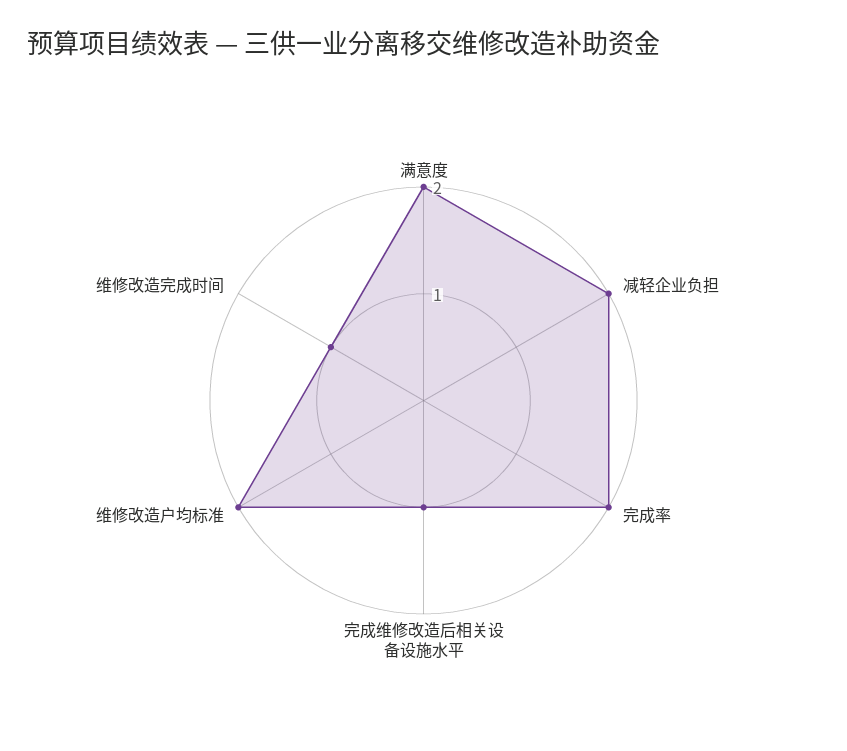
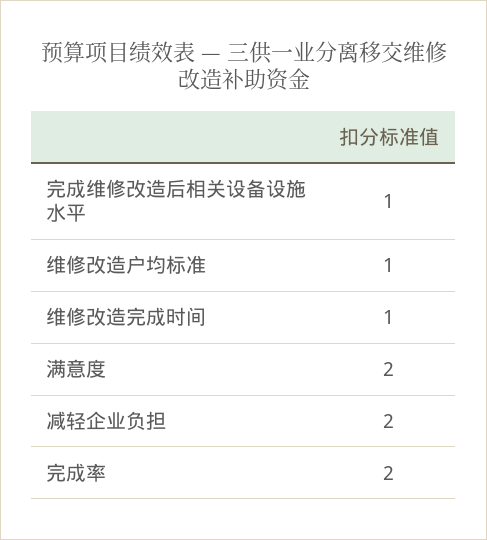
维修改造户均标准: 2 -> 1

